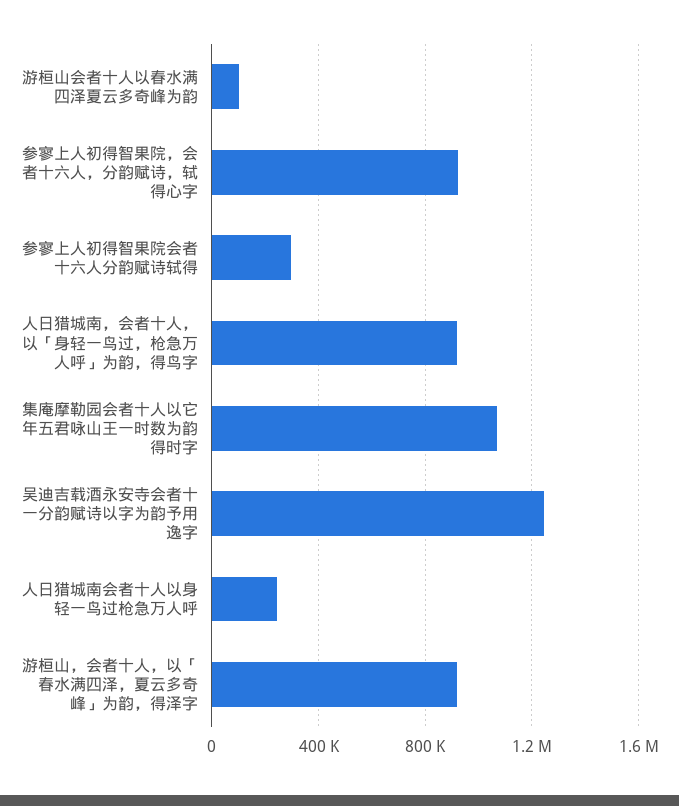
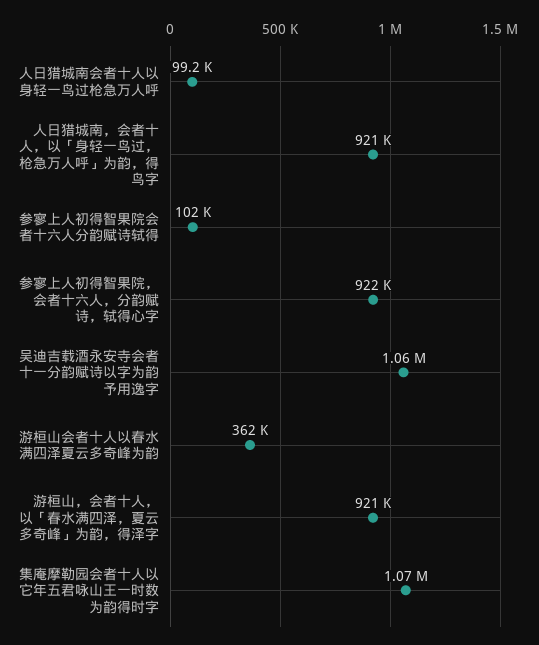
游桓山会者十人以春水满四泽夏云多奇峰为韵: 100000 -> 362000
参寥上人初得智果院会者十六人分韵赋诗轼得: 300000 -> 102000
吴迪吉载酒永安寺会者十一分韵赋诗以字为韵予用逸字: 1250000 -> 1060000
人日猎城南会者十人以身轻一鸟过枪急万人呼: 250000 -> 99200

